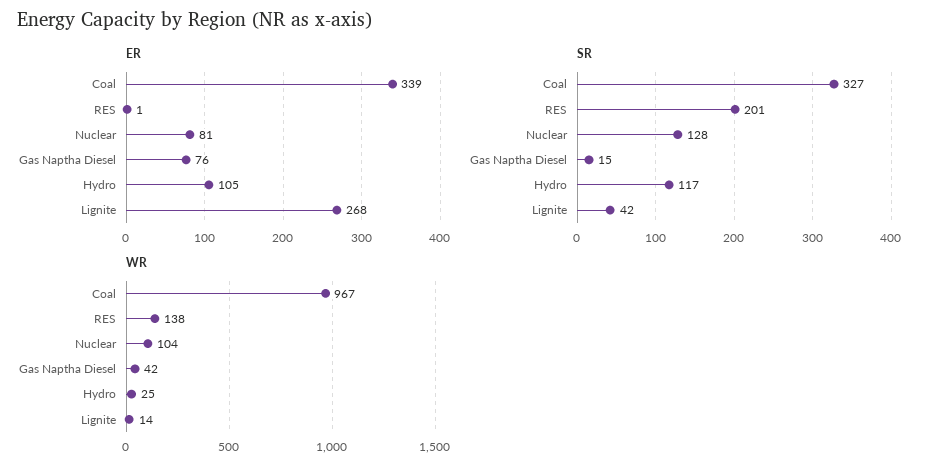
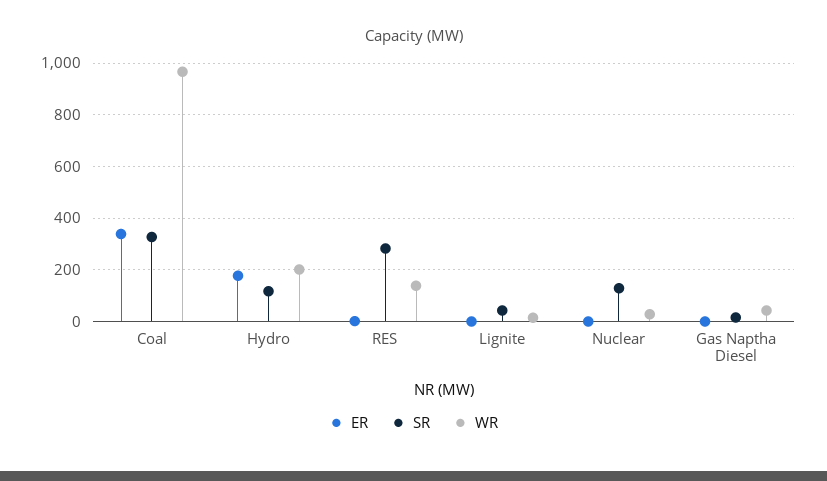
ER, Nuclear: 81 -> 0
ER, Gas Naptha Diesel: 76 -> 0
ER, Hydro: 105 -> 175
ER, Lignite: 268 -> 0
SR, RES: 201 -> 275
WR, Nuclear: 104 -> 25
WR, Hydro: 25 -> 200

